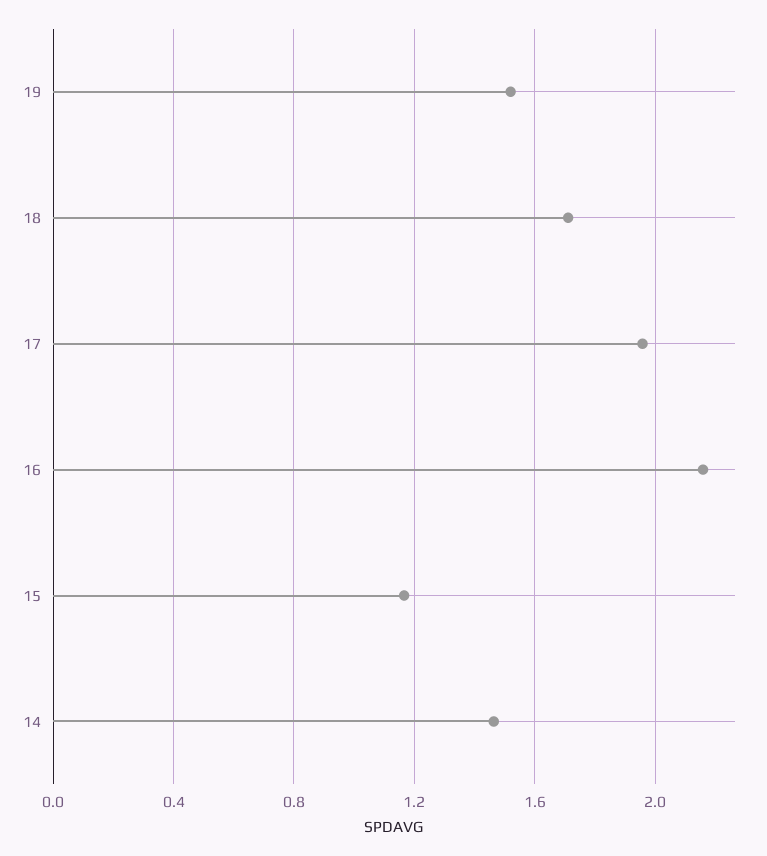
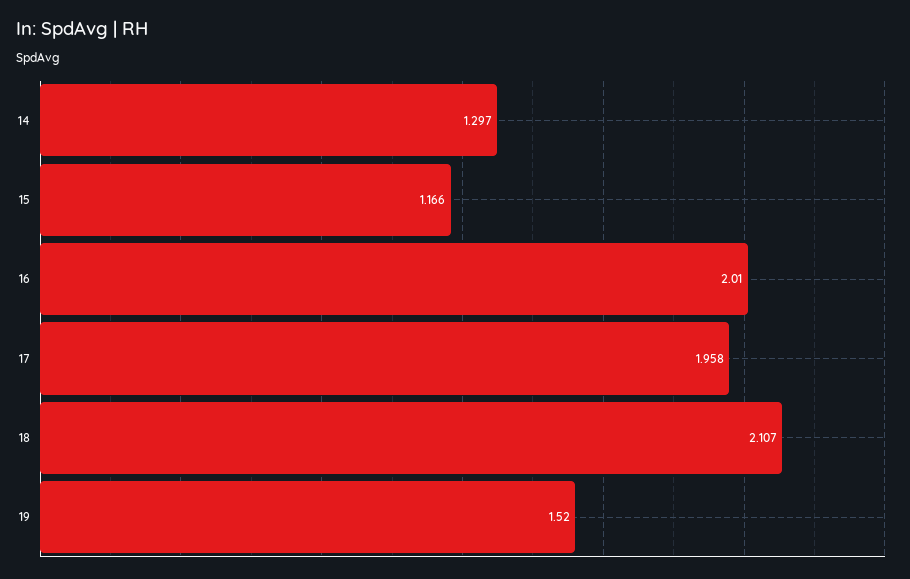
18: 1.7 -> 2.107
16: 2.15 -> 2.01
14: 1.45 -> 1.297

